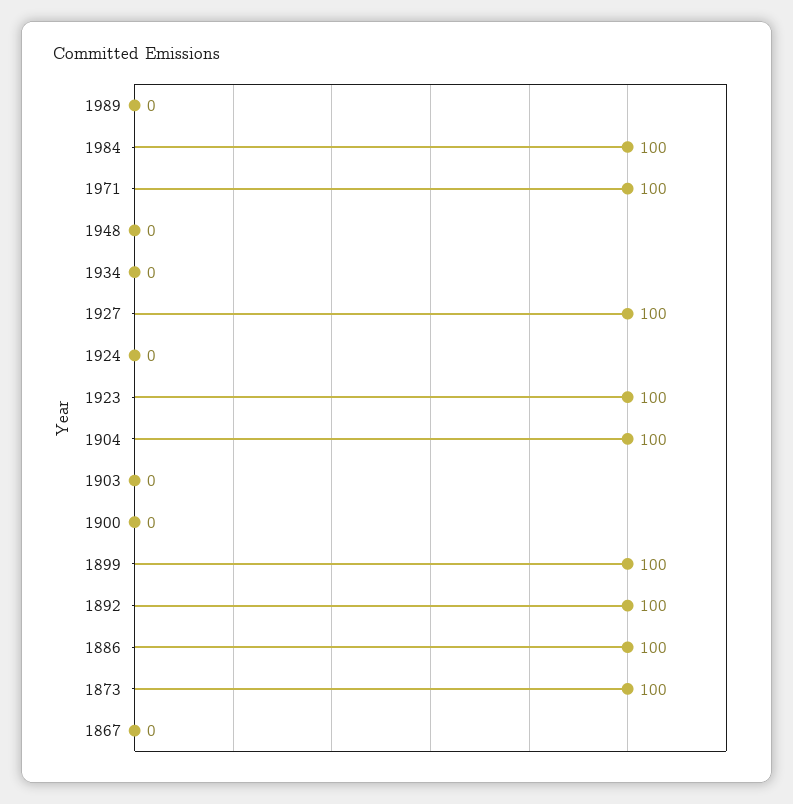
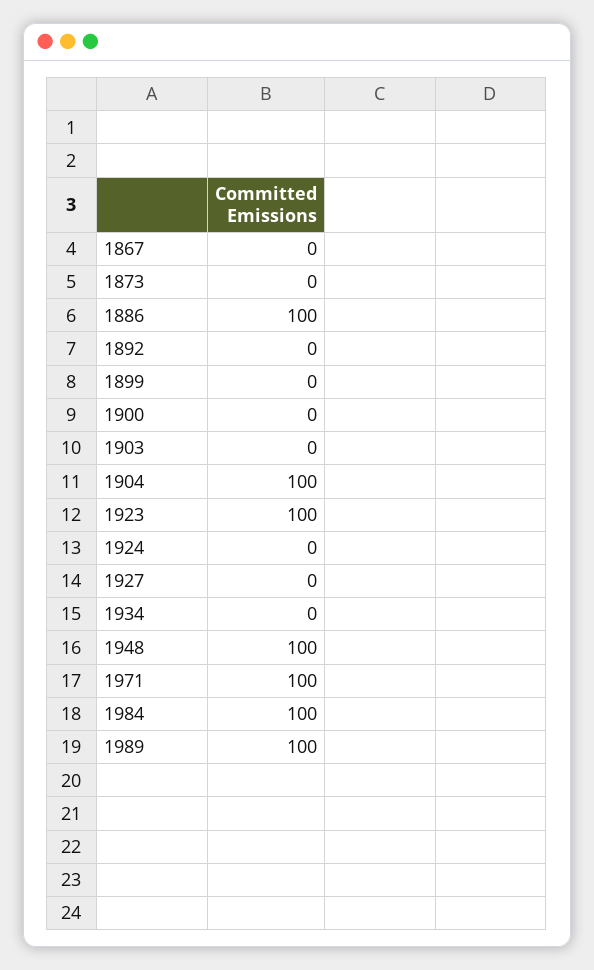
1989: 0 -> 100
1948: 0 -> 100
1927: 100 -> 0
1899: 100 -> 0
1892: 100 -> 0
1873: 100 -> 0

